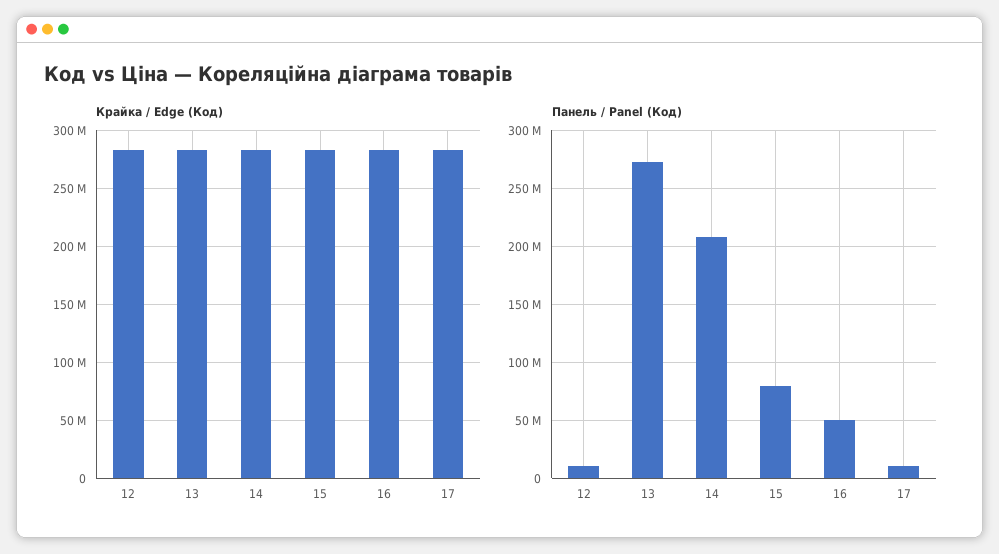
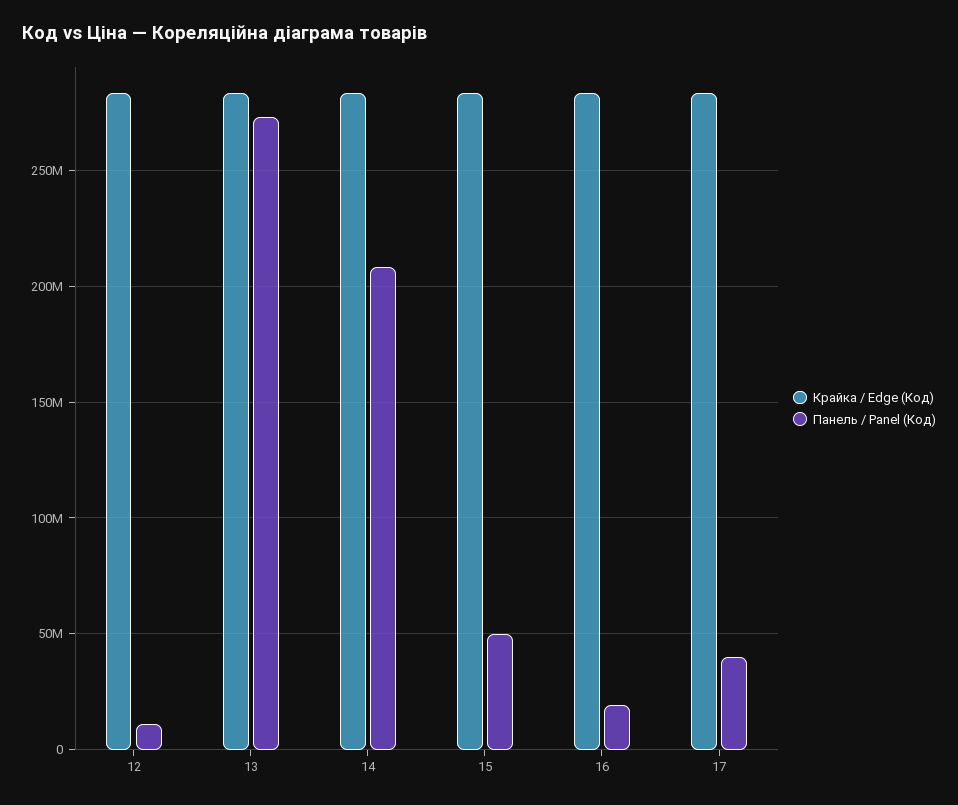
Панель / Panel (Код), 15: 80000000 -> 50000000
Панель / Panel (Код), 16: 50000000 -> 20000000
Панель / Panel (Код), 17: 10000000 -> 40000000

